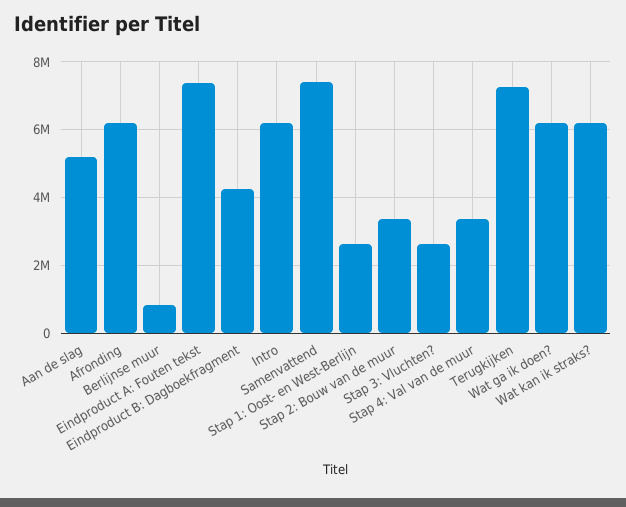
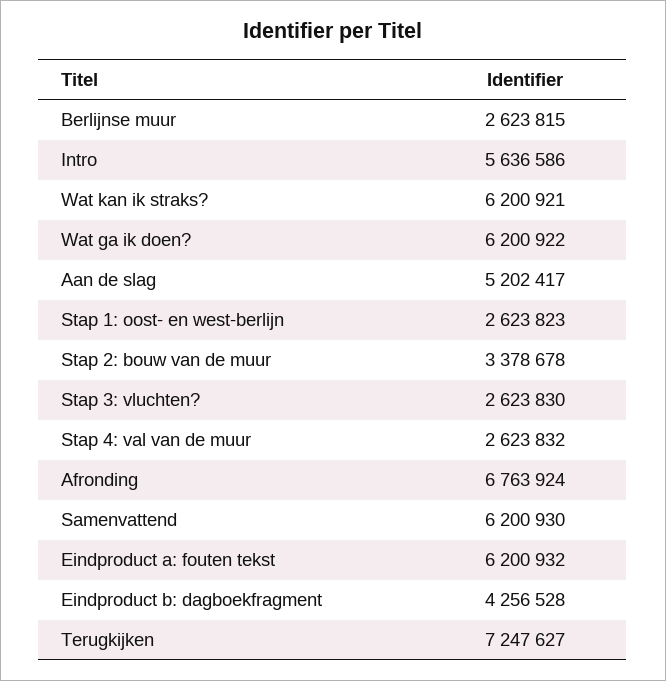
Afronding: 6200000 -> 6763924
Berlijnse muur: 800000 -> 2623815
Eindproduct A: Fouten tekst: 7400000 -> 6200932
Intro: 6200000 -> 5636586
Samenvattend: 7400000 -> 6200930
Stap 4: Val van de muur: 3400000 -> 2623832

